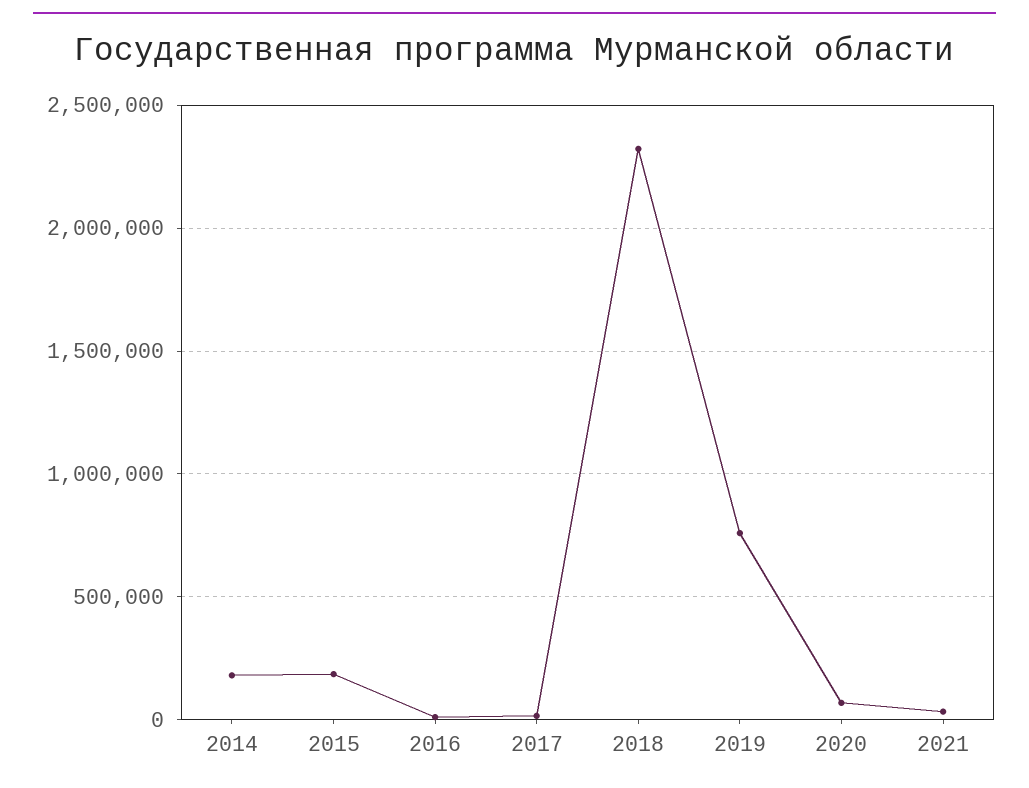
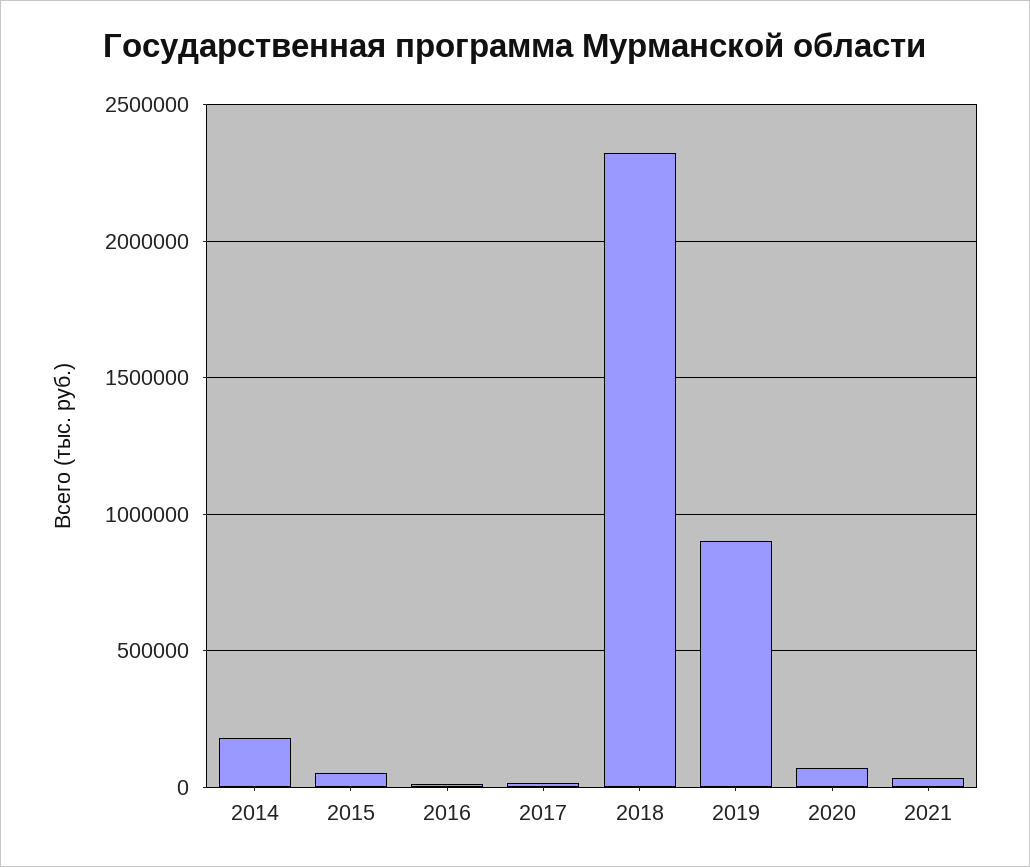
2015: 200000 -> 50000
2019: 750000 -> 900000

